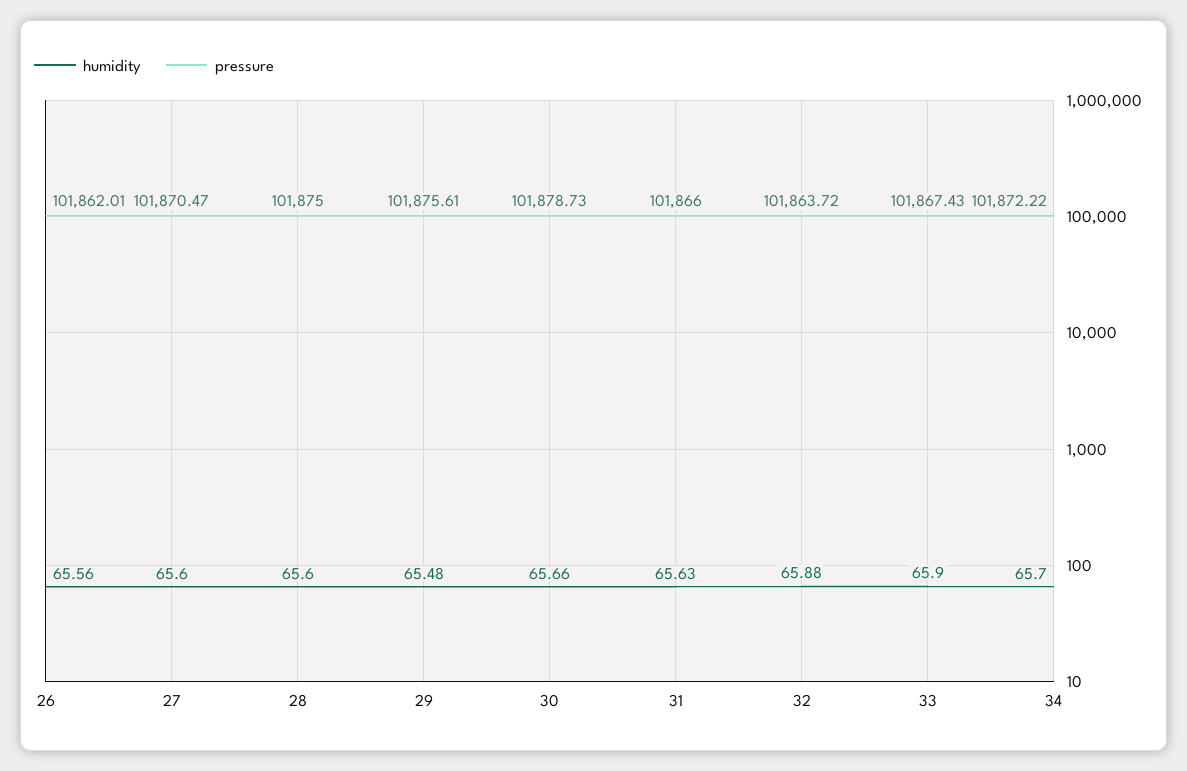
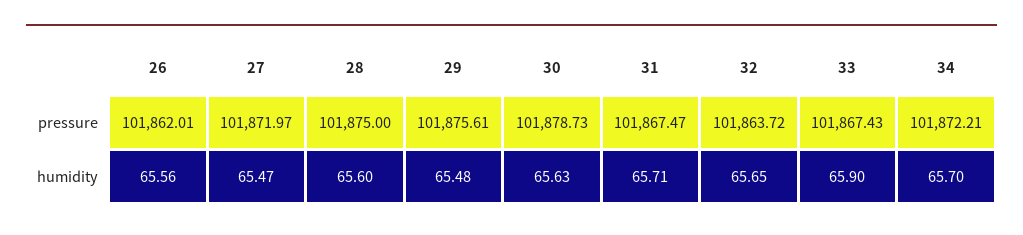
humidity, 27: 65.6 -> 65.47
pressure, 27: 101870.47 -> 101871.97
humidity, 30: 65.66 -> 65.63
humidity, 31: 65.63 -> 65.71
pressure, 31: 101866 -> 101867.47
humidity, 32: 65.88 -> 65.65
pressure, 34: 101872.22 -> 101872.21

